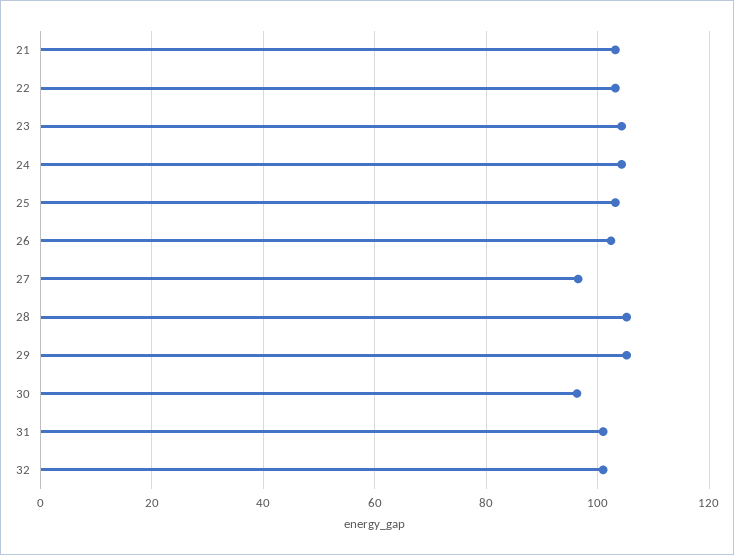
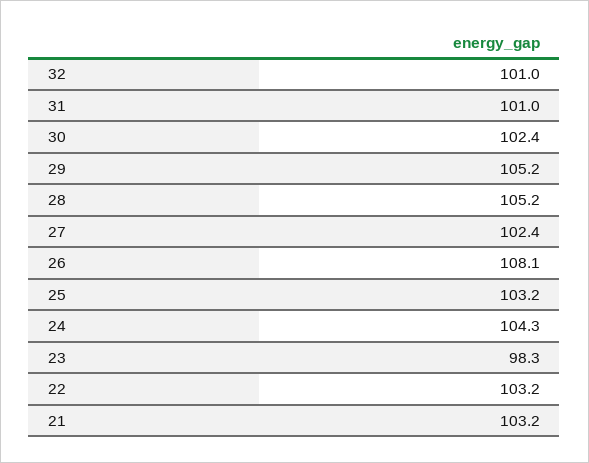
23: 104 -> 98.3
26: 102 -> 108.1
27: 96 -> 102.4
30: 96 -> 102.4

